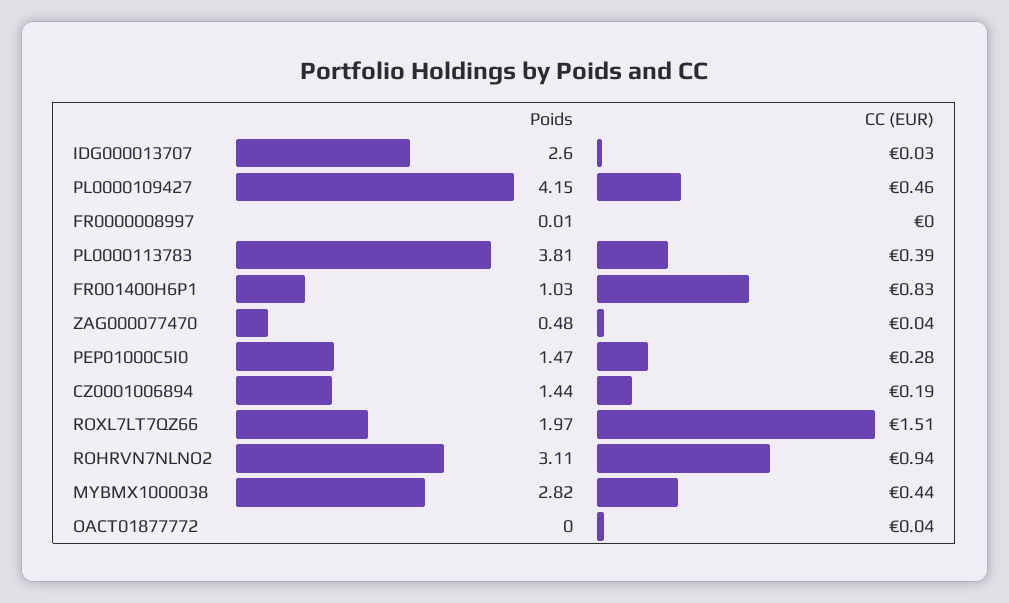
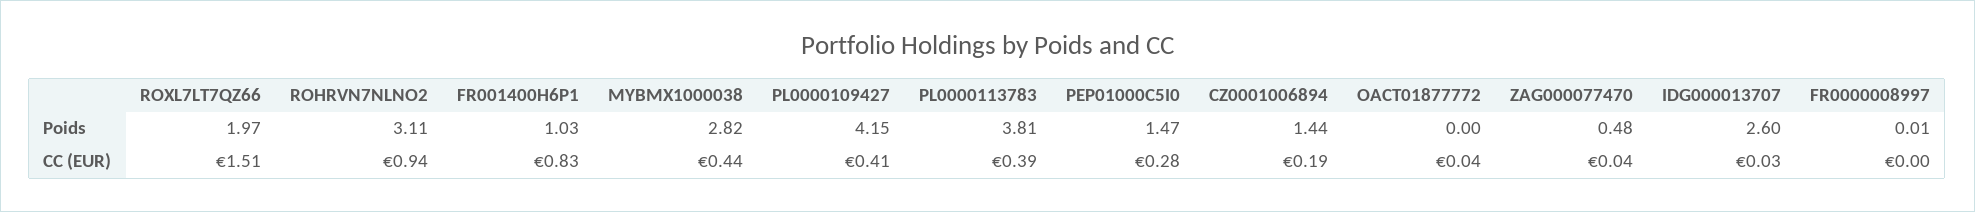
CC (EUR), PL0000109427: 0.46 -> 0.41

